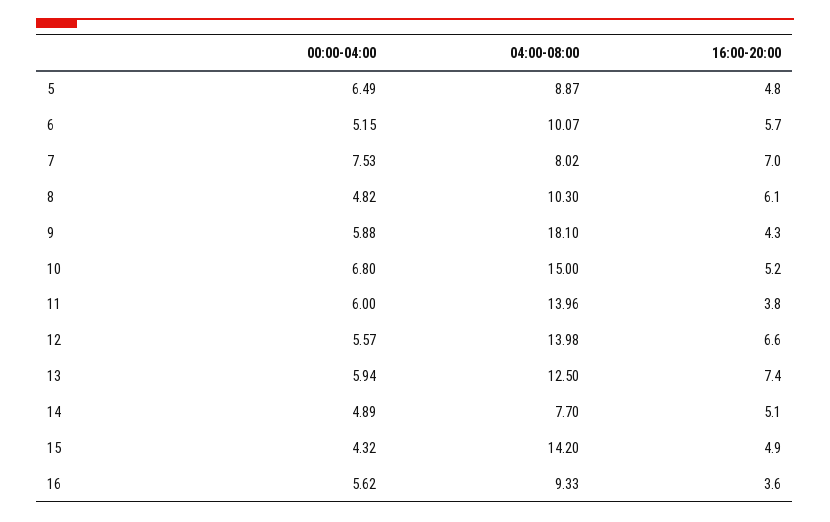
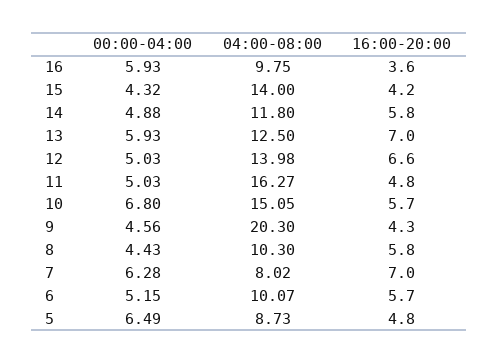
04:00-08:00, 5: 8.87 -> 8.73
00:00-04:00, 7: 7.53 -> 6.28
00:00-04:00, 8: 4.82 -> 4.43
16:00-20:00, 8: 6.1 -> 5.8
00:00-04:00, 9: 5.88 -> 4.56
04:00-08:00, 9: 18.1 -> 20.3
04:00-08:00, 10: 15 -> 15.05
16:00-20:00, 10: 5.2 -> 5.7
00:00-04:00, 11: 6 -> 5.03
04:00-08:00, 11: 13.96 -> 16.27
16:00-20:00, 11: 3.8 -> 4.8
00:00-04:00, 12: 5.57 -> 5.03
00:00-04:00, 13: 5.94 -> 5.93
16:00-20:00, 13: 7.4 -> 7
00:00-04:00, 14: 4.89 -> 4.88
04:00-08:00, 14: 7.7 -> 11.8
16:00-20:00, 14: 5.1 -> 5.8
04:00-08:00, 15: 14.2 -> 14
16:00-20:00, 15: 4.9 -> 4.2
00:00-04:00, 16: 5.62 -> 5.93
04:00-08:00, 16: 9.33 -> 9.75

